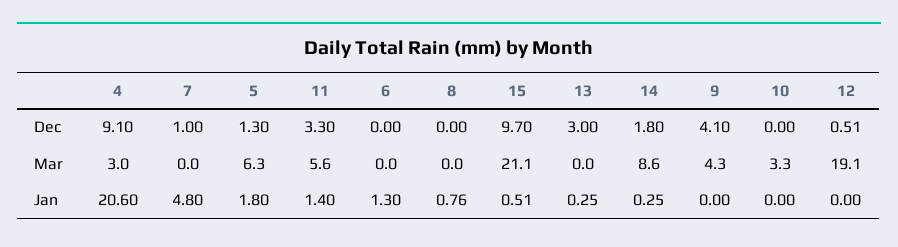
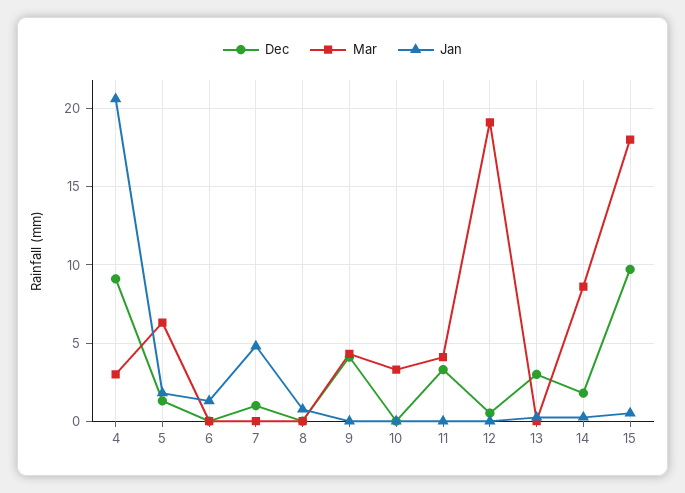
Mar, 11: 5.6 -> 4
Mar, 15: 21.1 -> 18
Jan, 11: 1.4 -> 0

